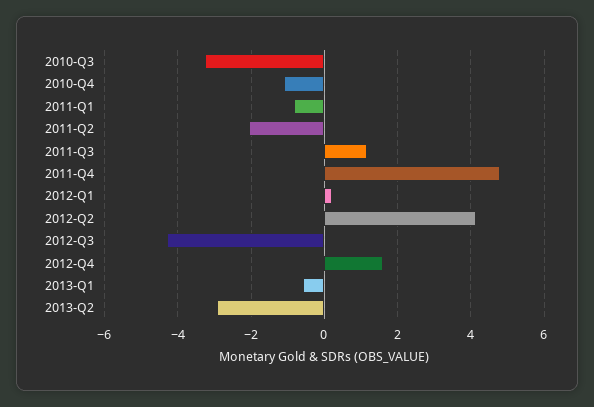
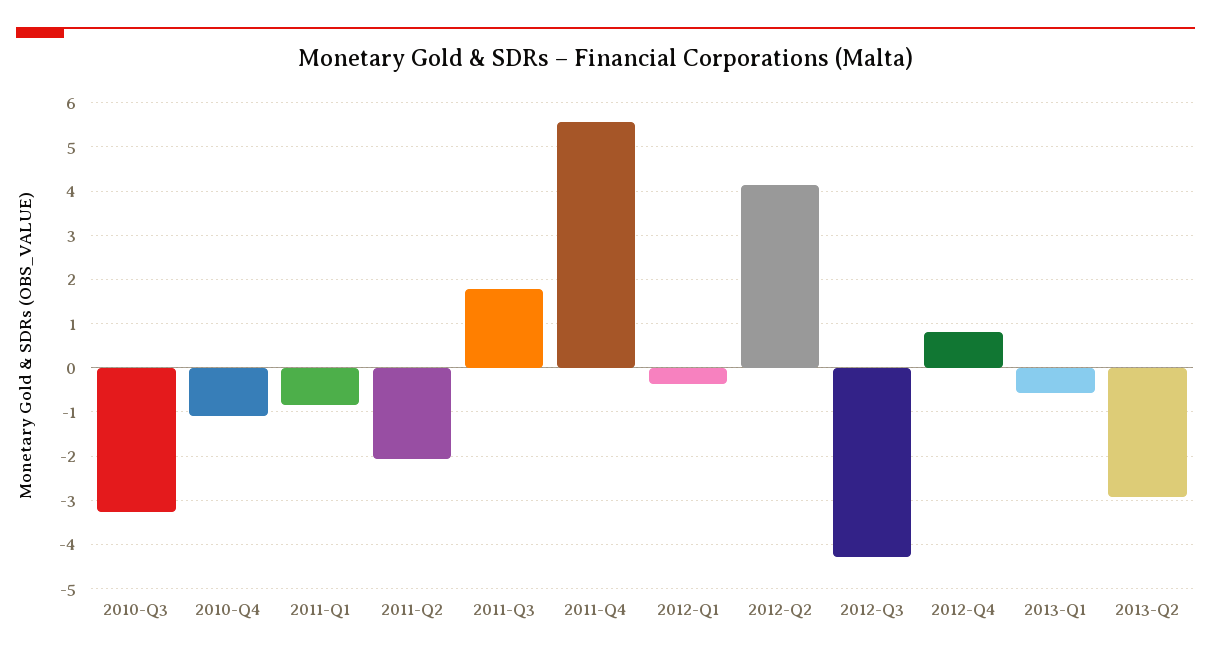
2011-Q3: 1.2 -> 1.8
2011-Q4: 4.8 -> 5.6
2012-Q1: 0.2 -> -0.4
2012-Q4: 1.6 -> 0.8

